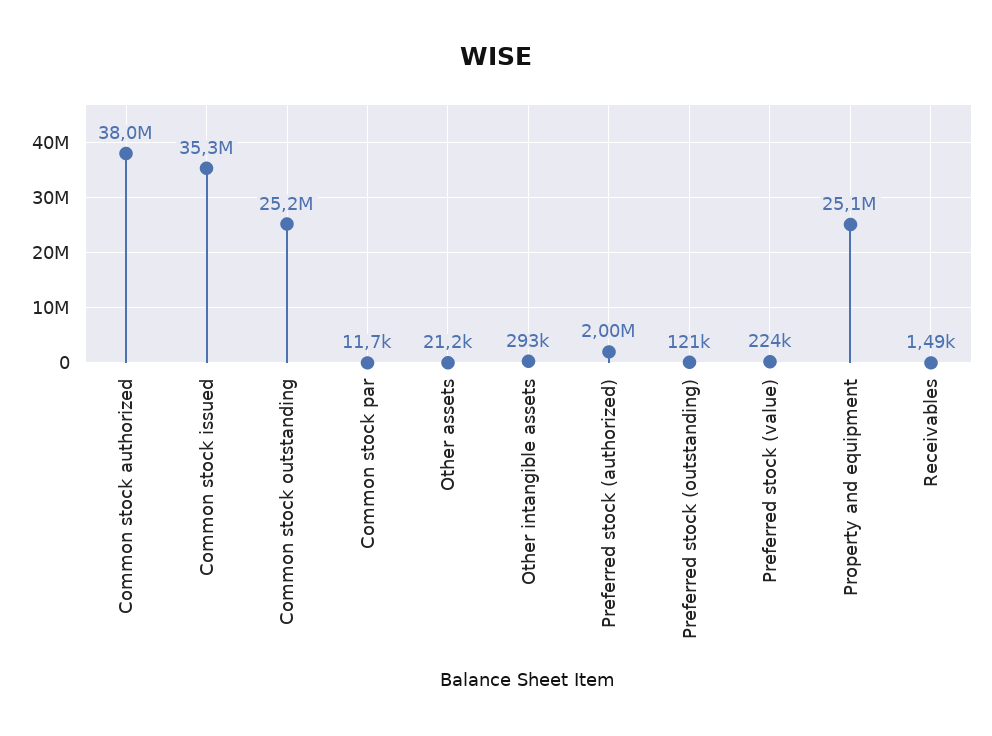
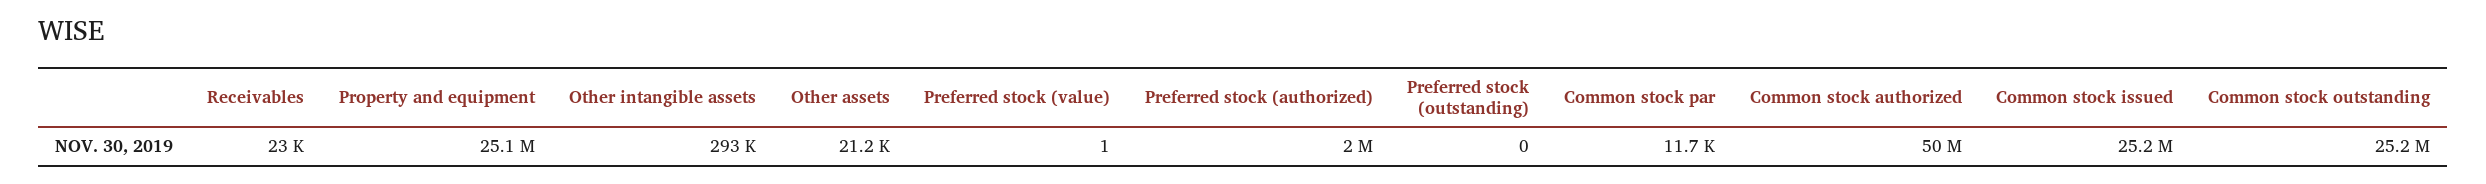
Common stock authorized: 38000000 -> 50000000
Common stock issued: 35300000 -> 25200000
Preferred stock (outstanding): 121000 -> 0
Preferred stock (value): 224000 -> 1
Receivables: 1490 -> 23000

